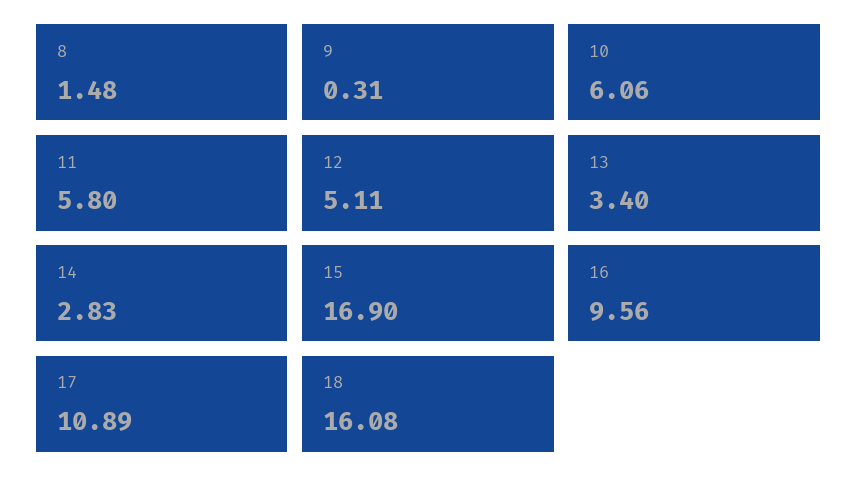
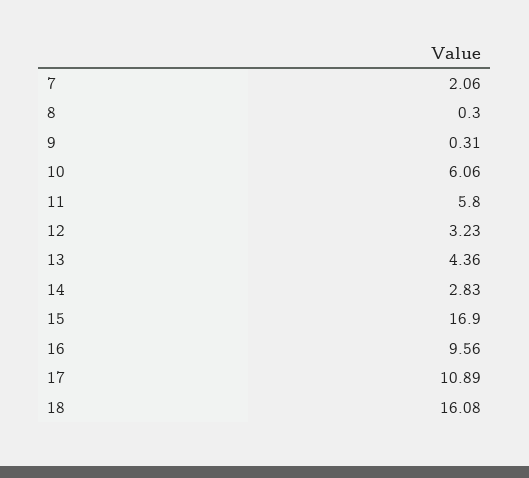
8: 1.48 -> 0.3
12: 5.11 -> 3.23
13: 3.4 -> 4.36
7: none -> 2.06

